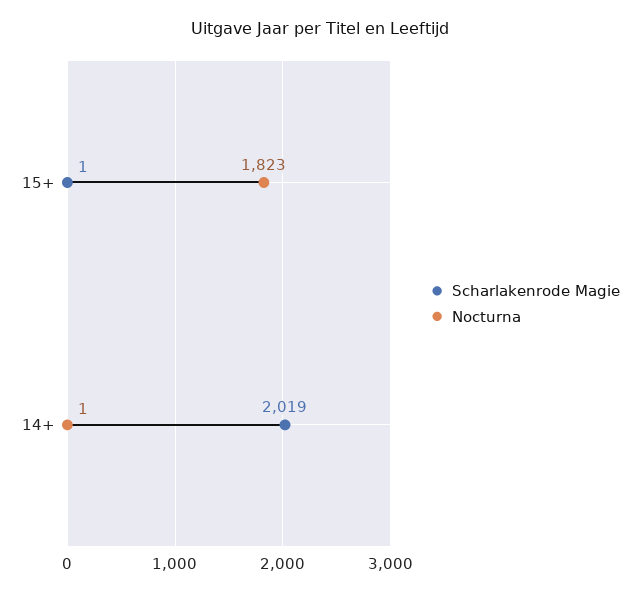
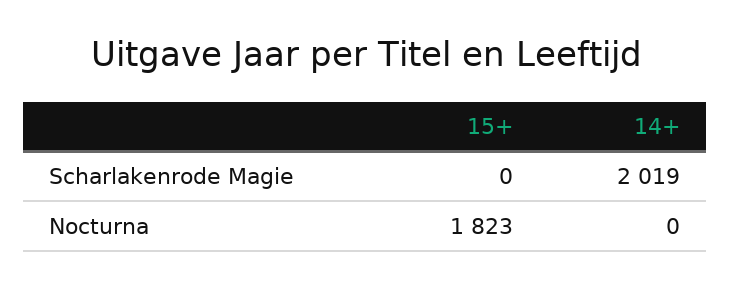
Scharlakenrode Magie, 15+: 1 -> 0
Nocturna, 14+: 1 -> 0

